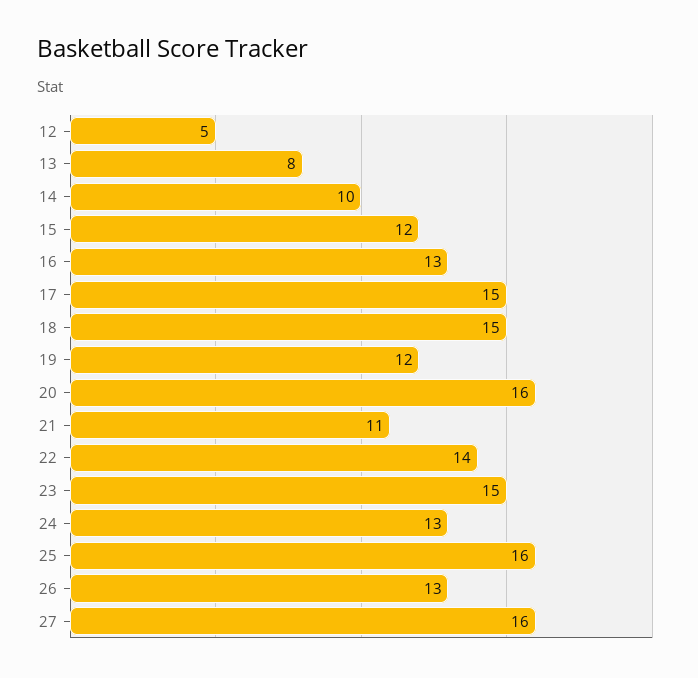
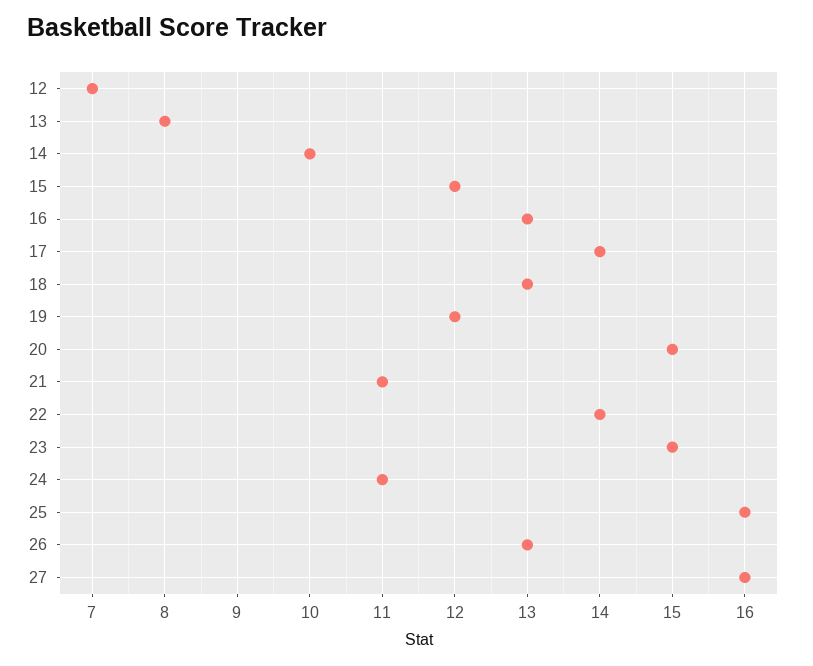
12: 5 -> 7
17: 15 -> 14
18: 15 -> 13
20: 16 -> 15
24: 13 -> 11

